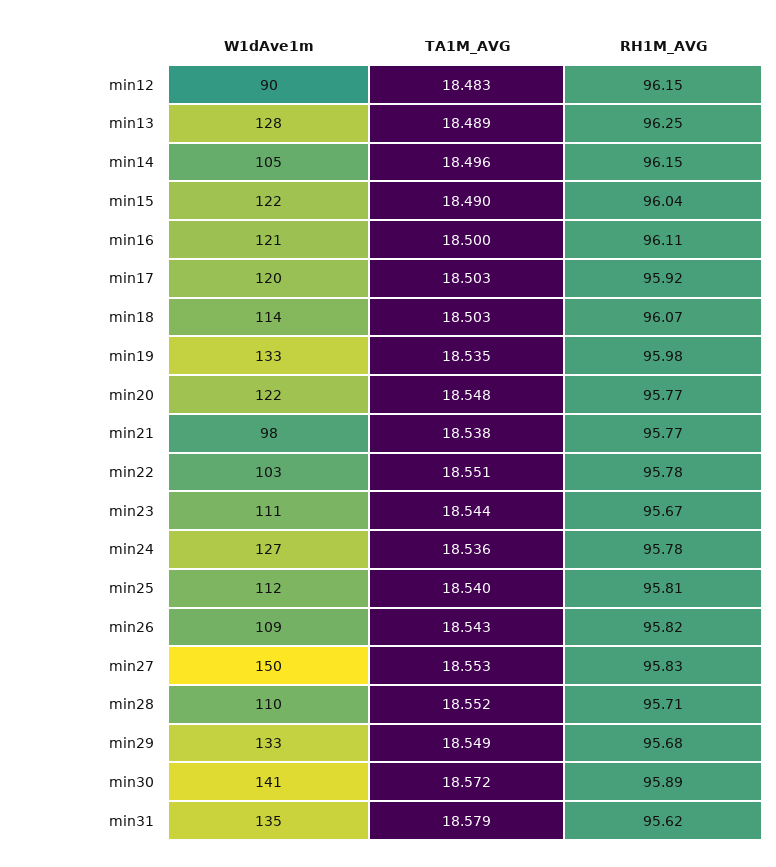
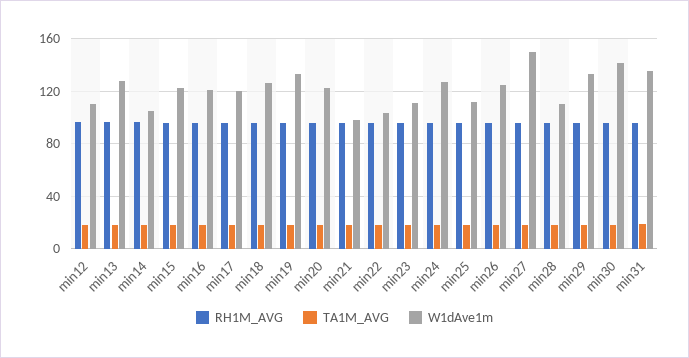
W1dAve1m, min12: 90 -> 110
W1dAve1m, min18: 114 -> 125
W1dAve1m, min26: 109 -> 125

